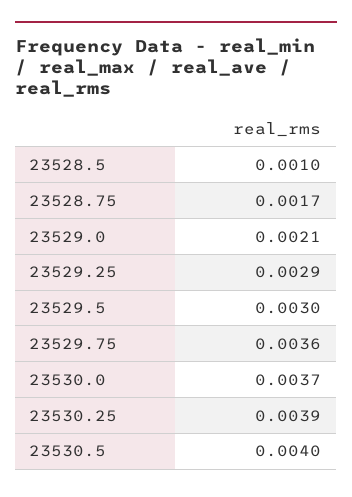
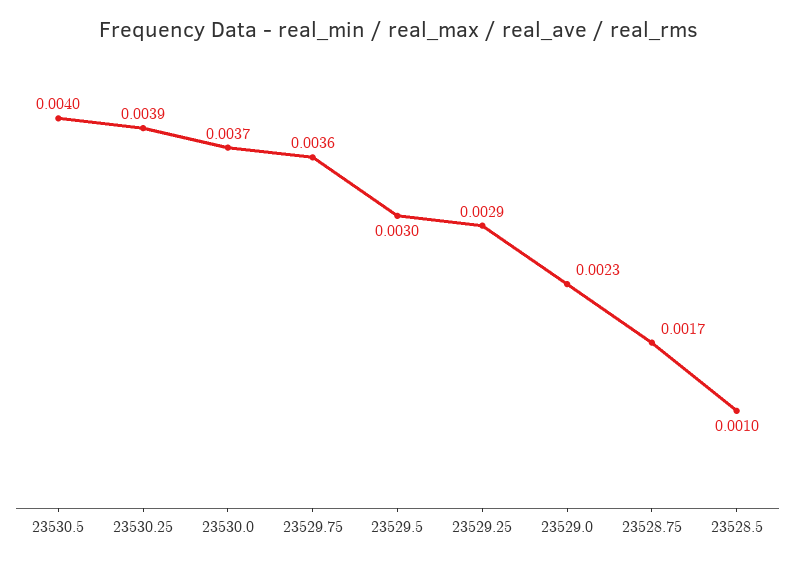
23529.0: 0.0021 -> 0.0023

